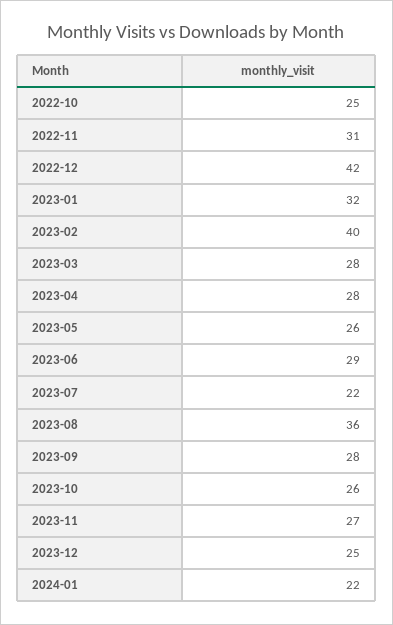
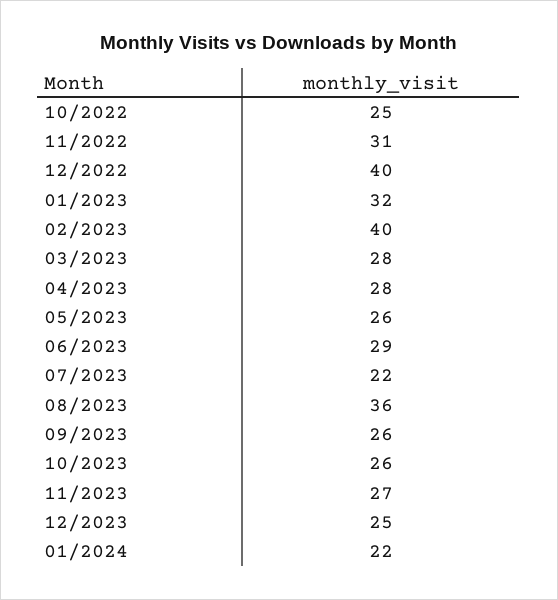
2022-12: 42 -> 40
2023-09: 28 -> 26

